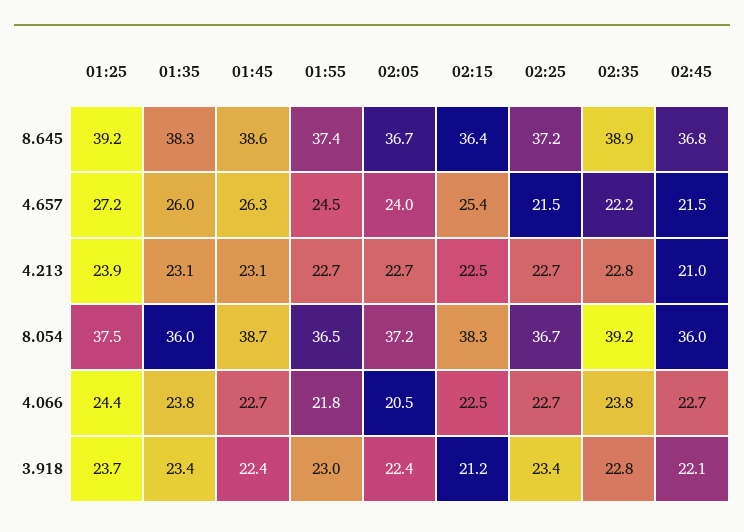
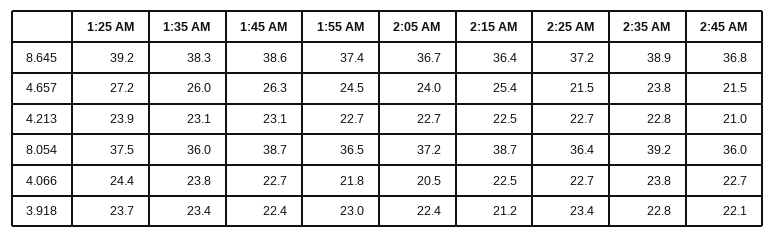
02:35, 4.657: 22.2 -> 23.8
02:15, 8.054: 38.3 -> 38.7
02:25, 8.054: 36.7 -> 36.4

